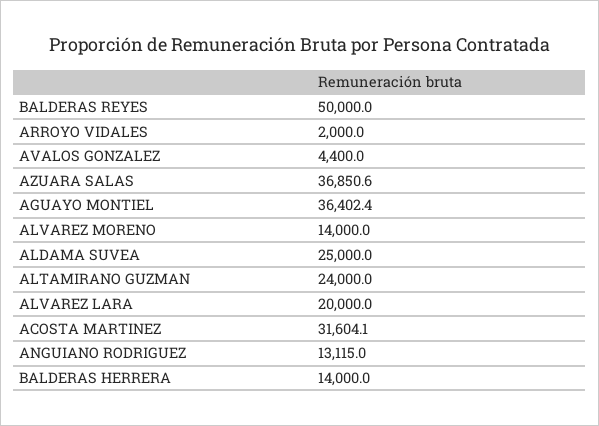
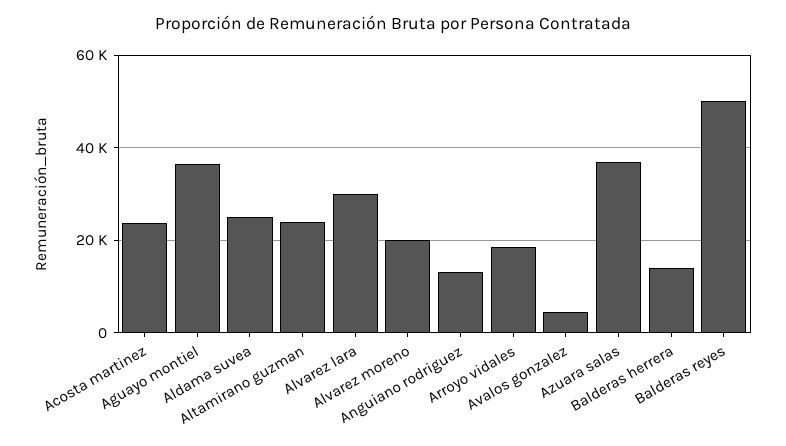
ARROYO VIDALES: 2000 -> 18000
ALVAREZ MORENO: 14000 -> 20000
ALVAREZ LARA: 20000 -> 30000
ACOSTA MARTINEZ: 31604.1 -> 24000

